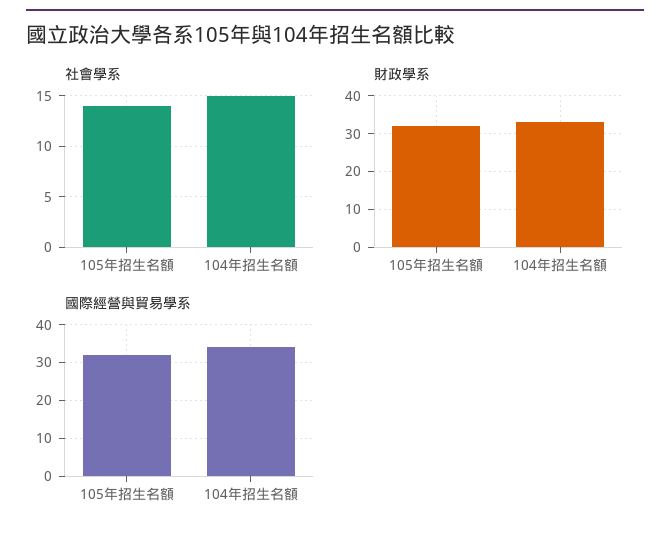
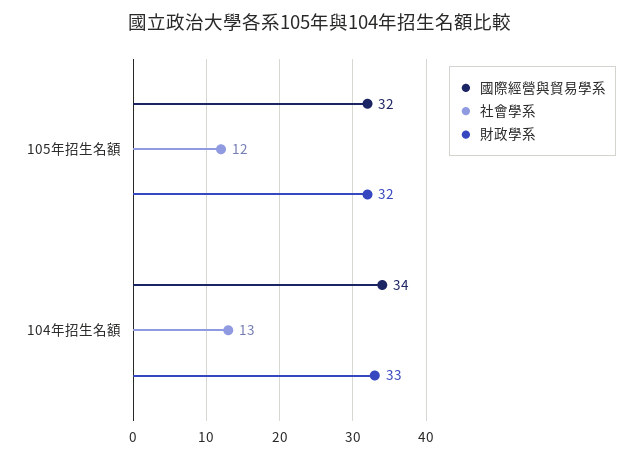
社會學系, 105年招生名額: 14 -> 12
社會學系, 104年招生名額: 15 -> 13

